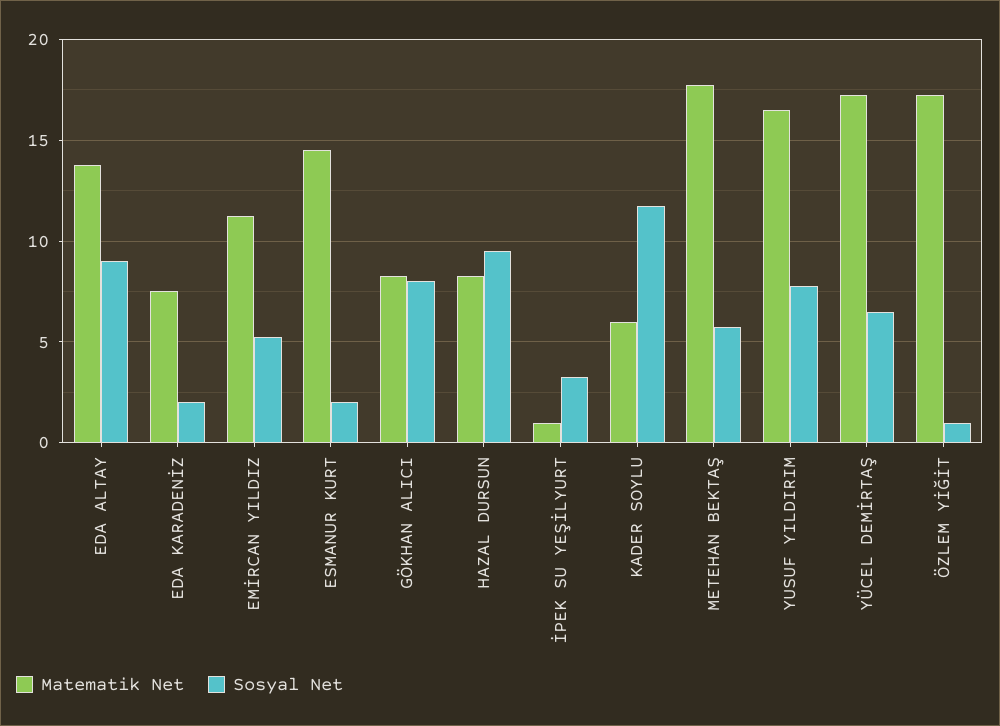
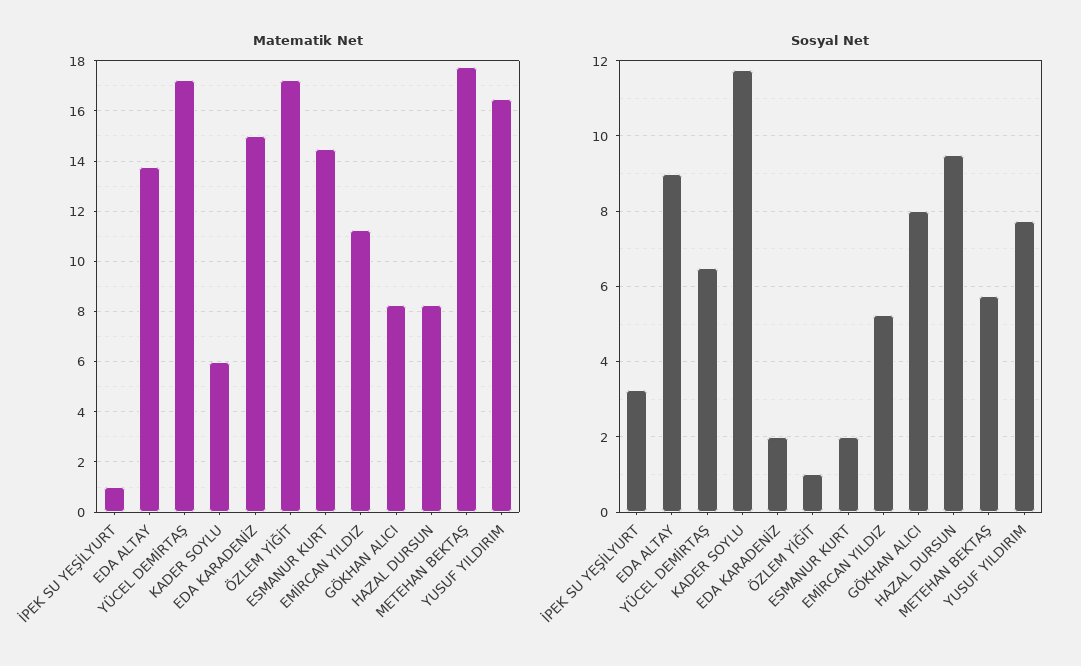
Matematik Net, EDA KARADENİZ: 7.5 -> 15

